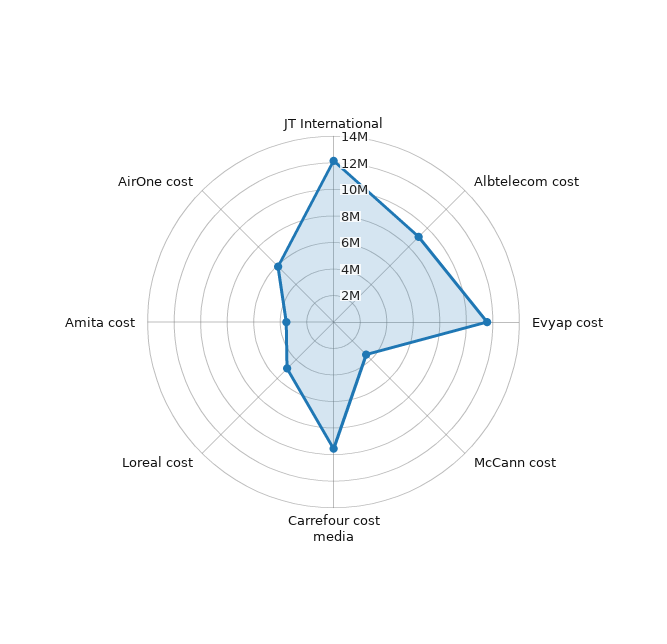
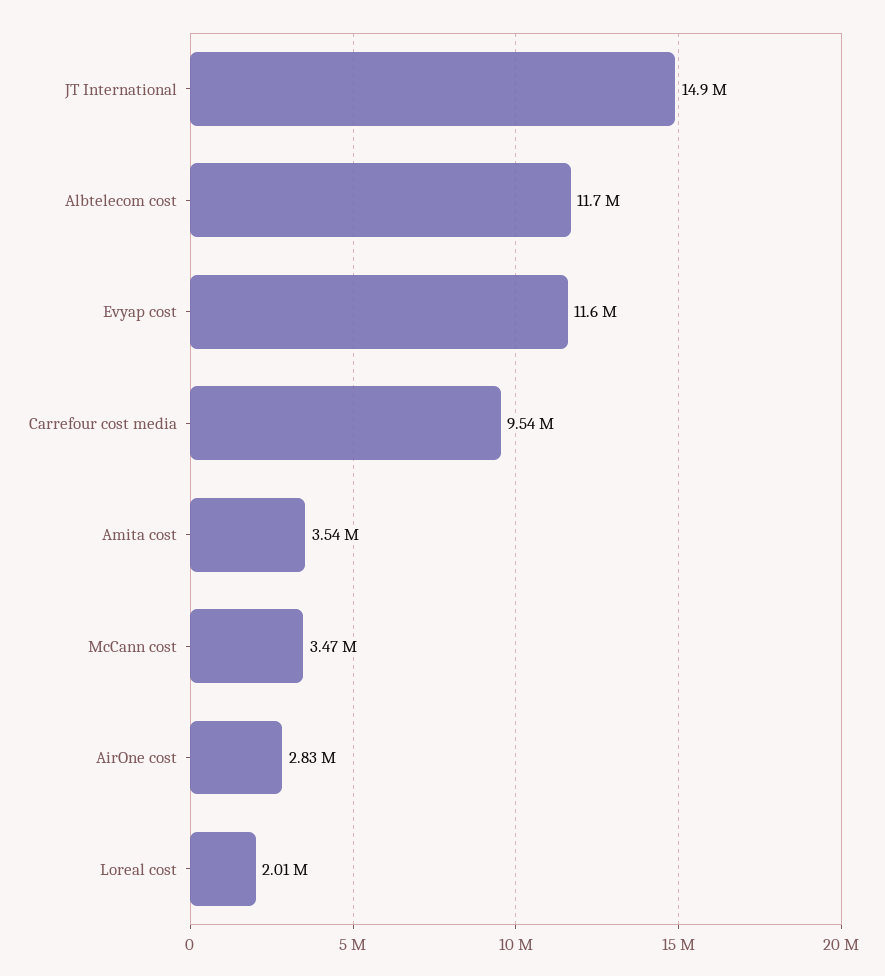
JT International: 12000000 -> 14900000
Albtelecom cost: 9000000 -> 11700000
Loreal cost: 5000000 -> 2010000
AirOne cost: 6000000 -> 2830000

